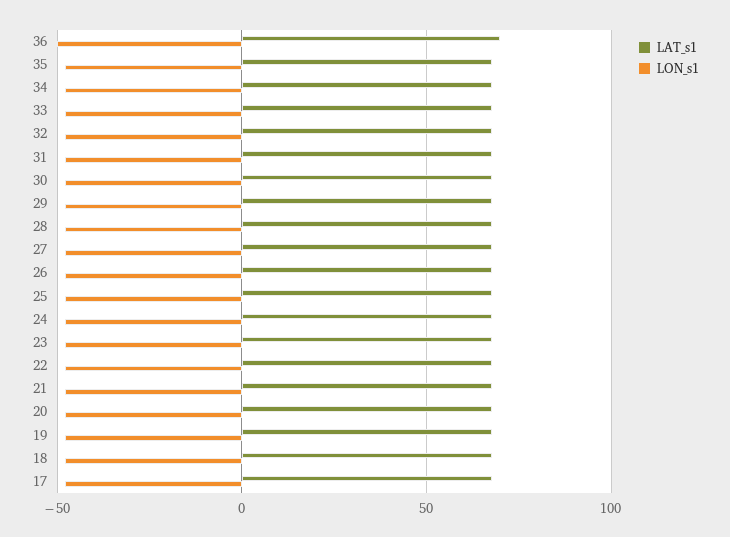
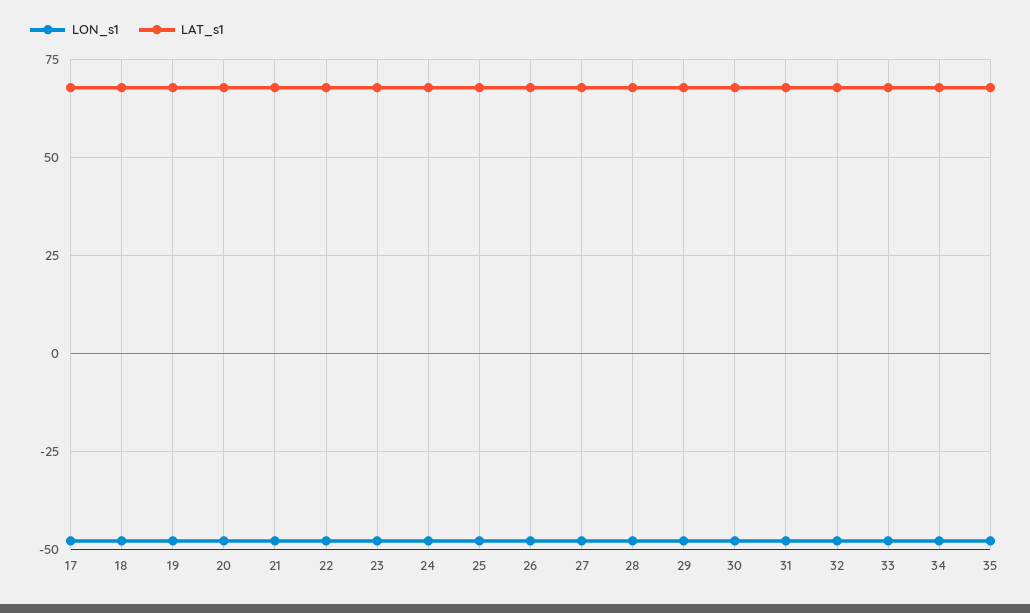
LAT_s1, 36: 70 -> none
LON_s1, 36: -50 -> none

